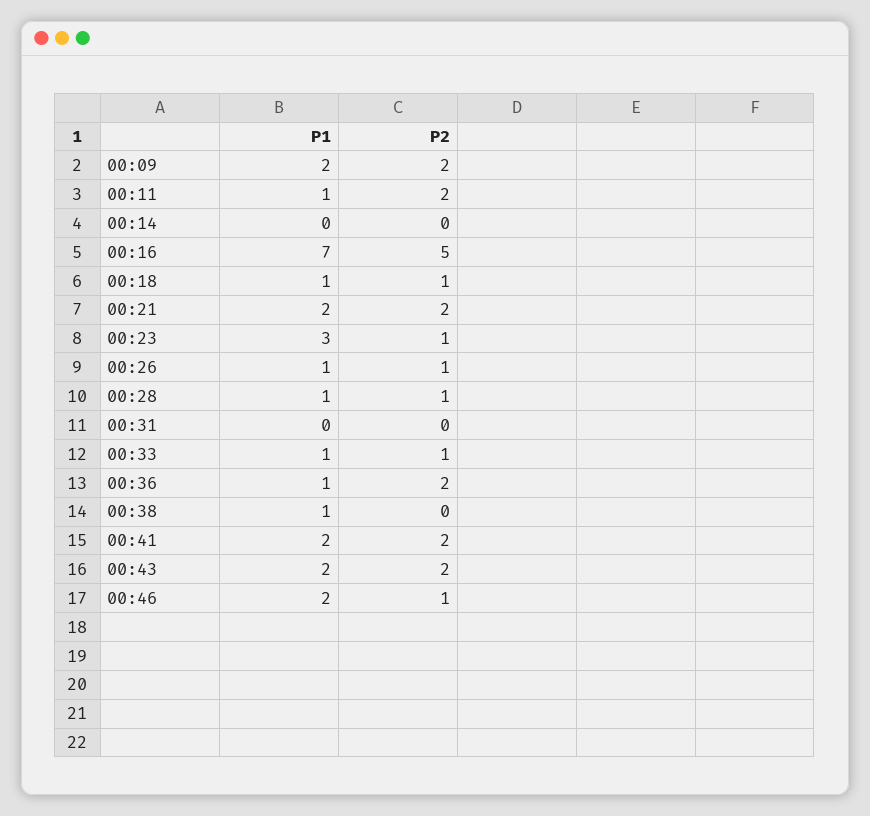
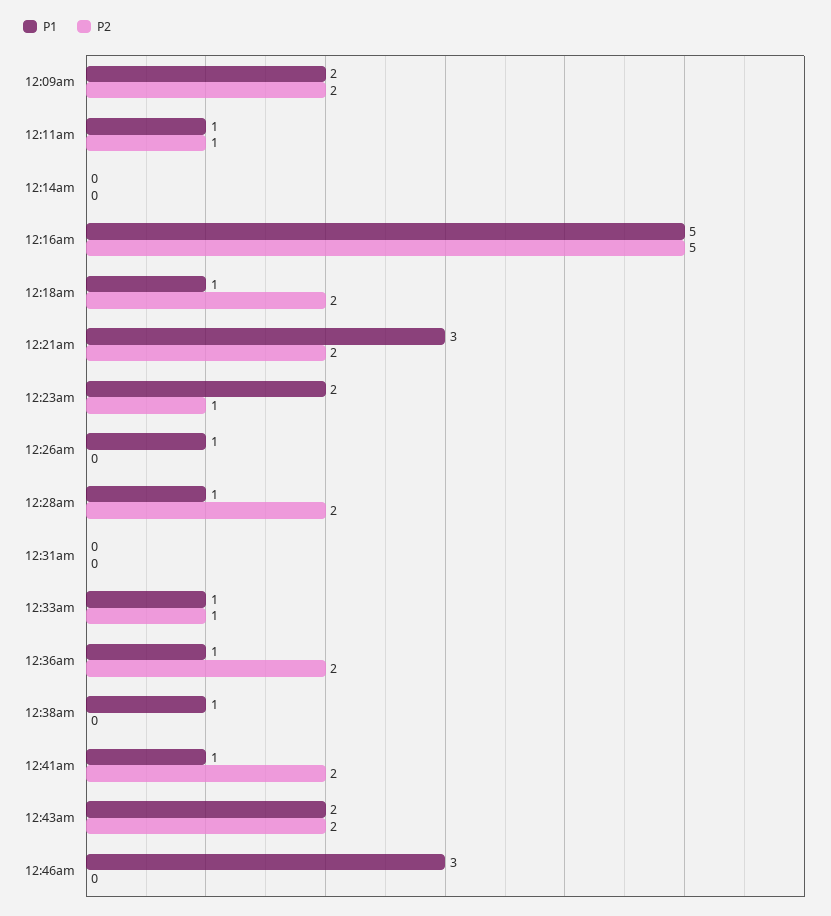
P2, 00:11: 2 -> 1
P1, 00:16: 7 -> 5
P2, 00:18: 1 -> 2
P1, 00:21: 2 -> 3
P1, 00:23: 3 -> 2
P2, 00:26: 1 -> 0
P2, 00:28: 1 -> 2
P1, 00:41: 2 -> 1
P1, 00:46: 2 -> 3
P2, 00:46: 1 -> 0

